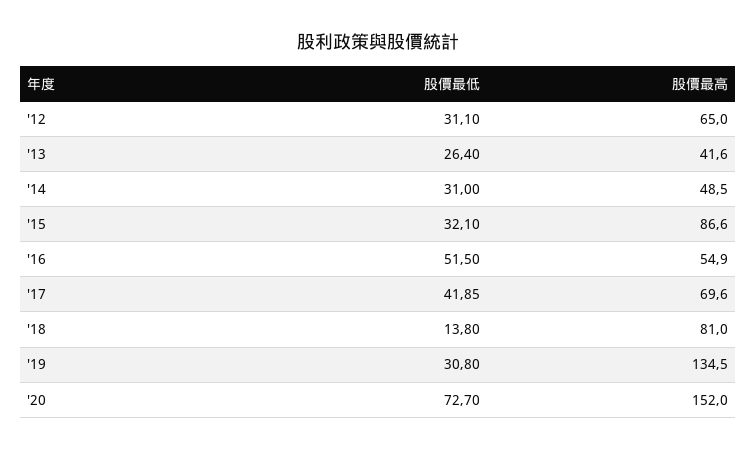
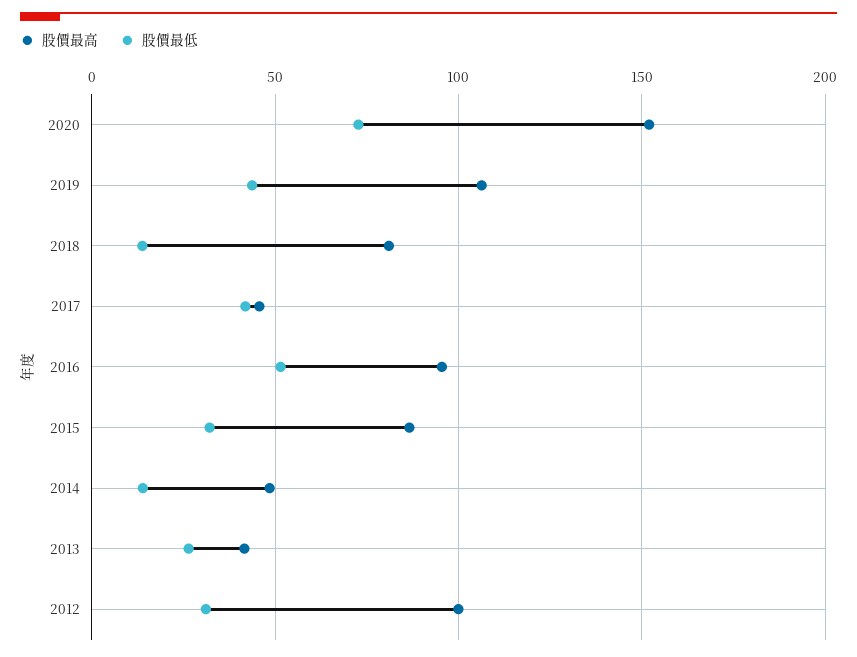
股價最高, '12: 65 -> 100
股價最低, '14: 31 -> 15
股價最高, '16: 54.9 -> 95
股價最高, '17: 69.6 -> 45
股價最低, '19: 30.8 -> 45
股價最高, '19: 134.5 -> 105

